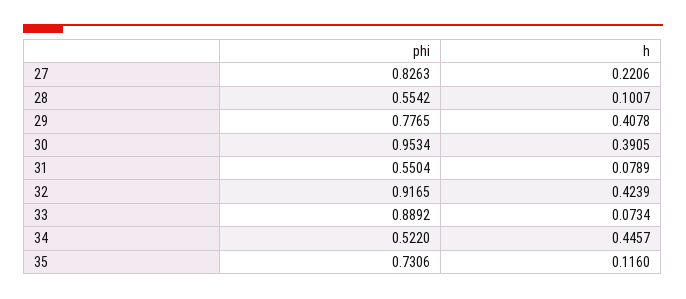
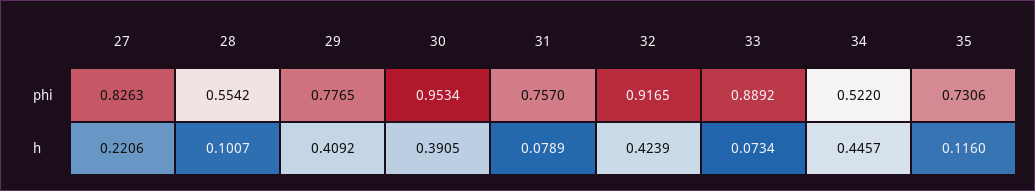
h, 29: 0.4078 -> 0.4092
phi, 31: 0.5504 -> 0.757

